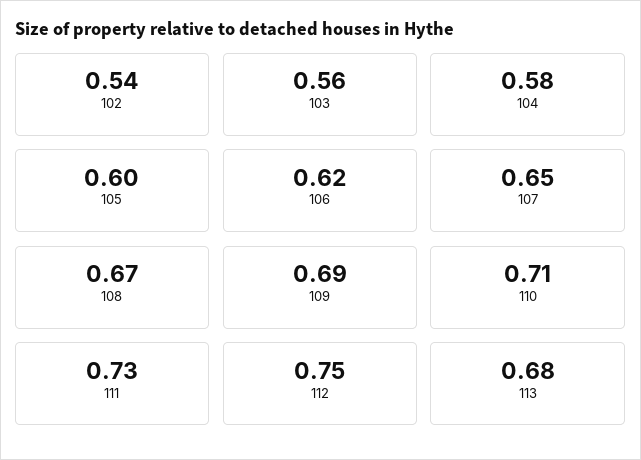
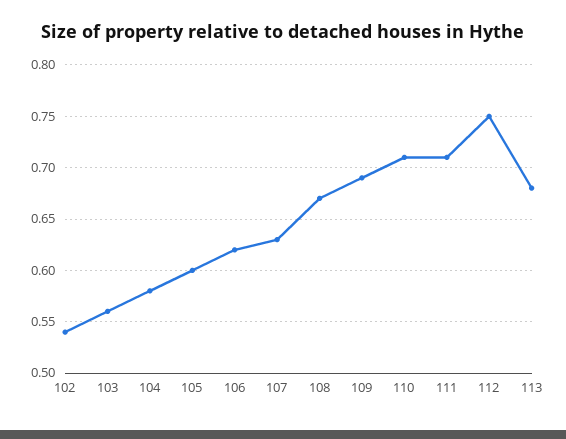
107: 0.65 -> 0.63
111: 0.73 -> 0.71

